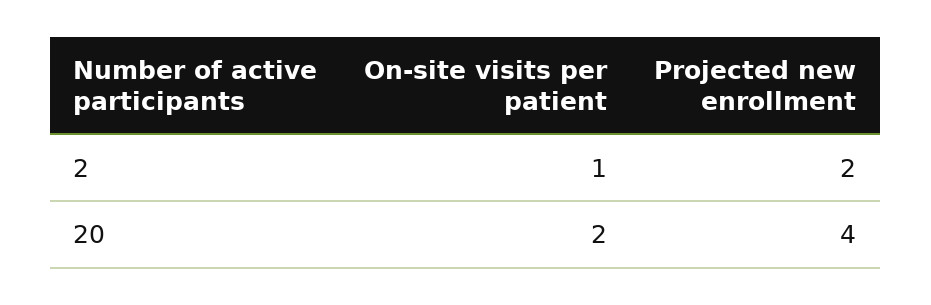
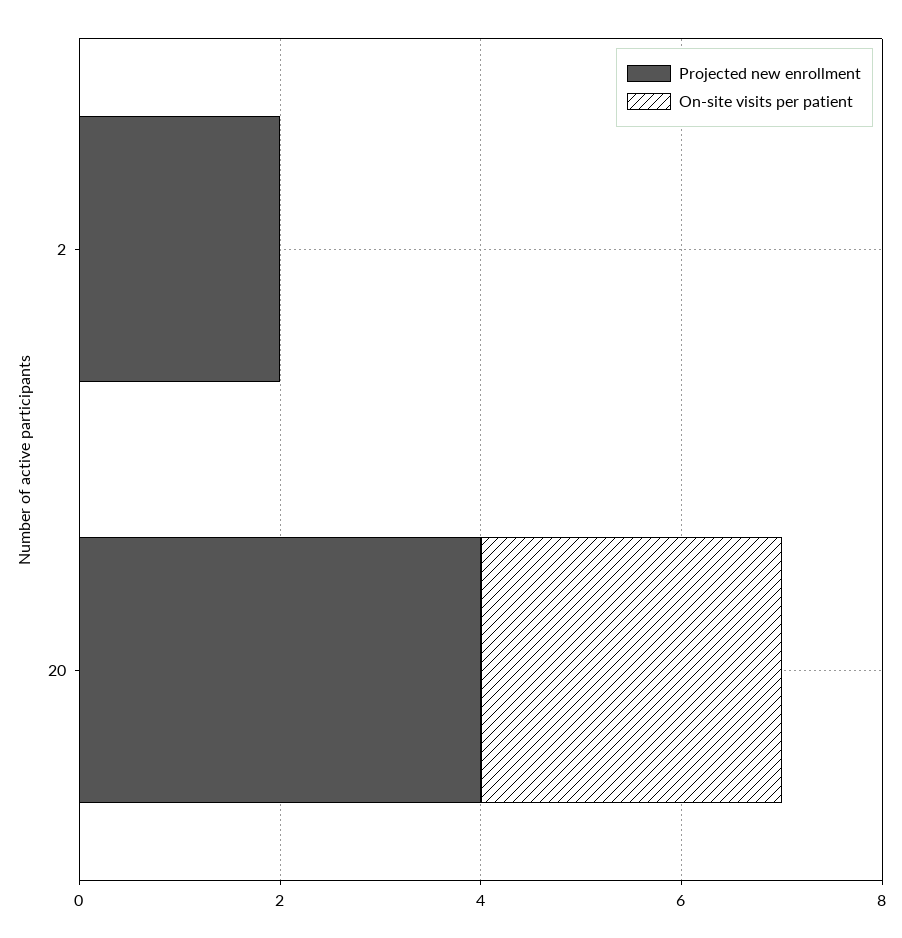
On-site visits per patient, 2: 1 -> 0
On-site visits per patient, 20: 2 -> 3

